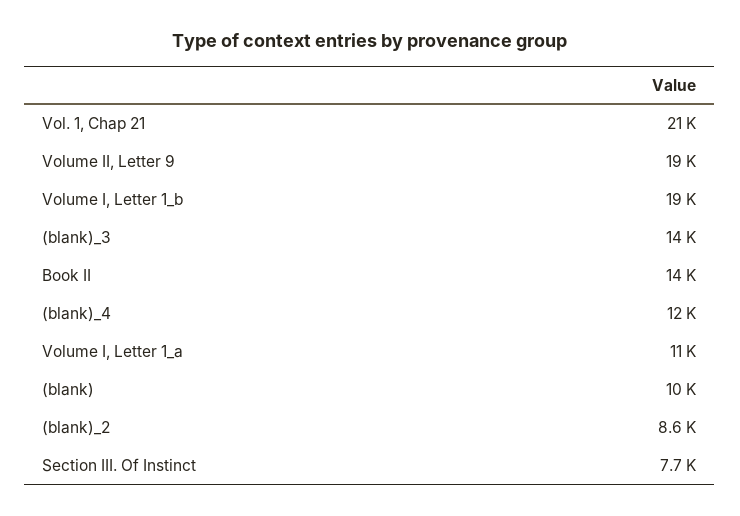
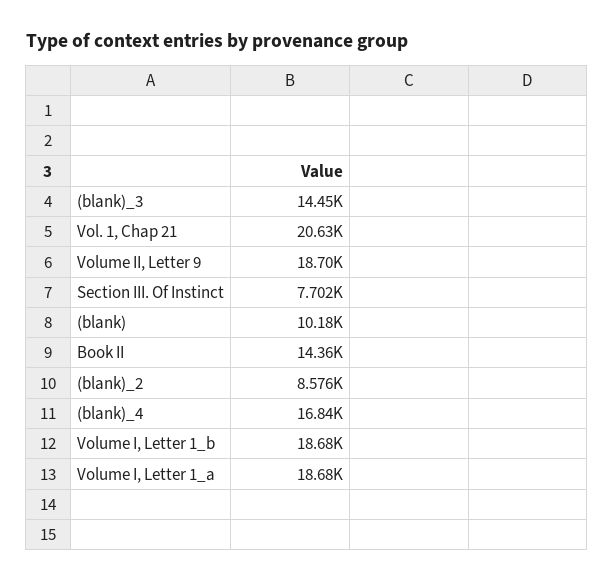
(blank)_4: 12000 -> 16840
Volume I, Letter 1_a: 11000 -> 18680

